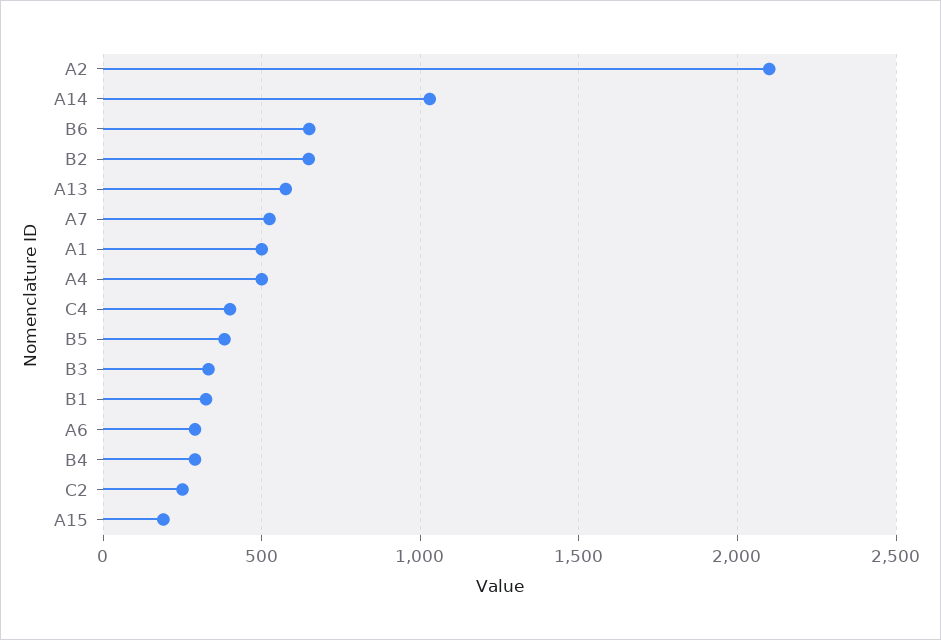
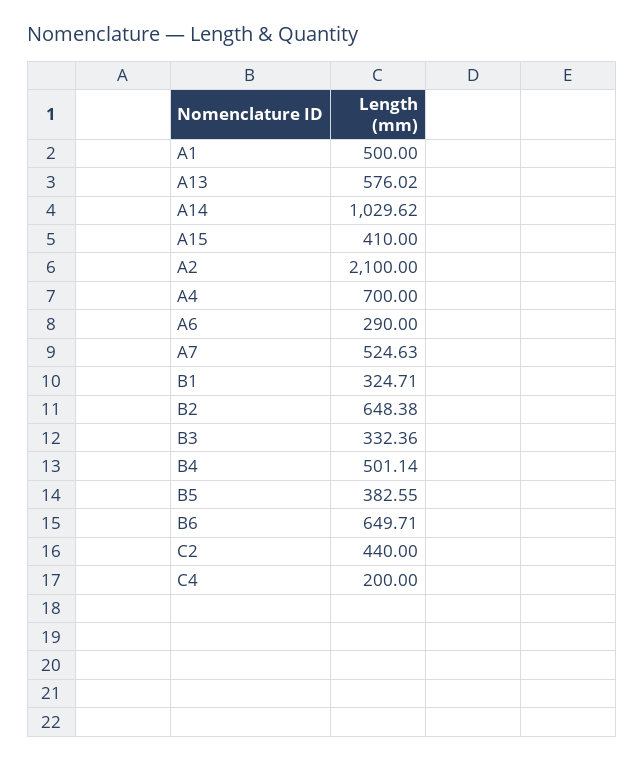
A4: 500 -> 700
C4: 400 -> 200
B4: 300 -> 501.14
C2: 250 -> 440
A15: 200 -> 410

